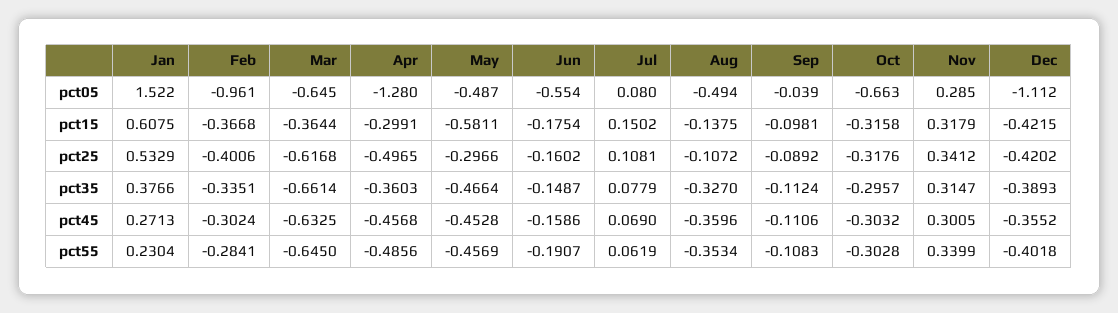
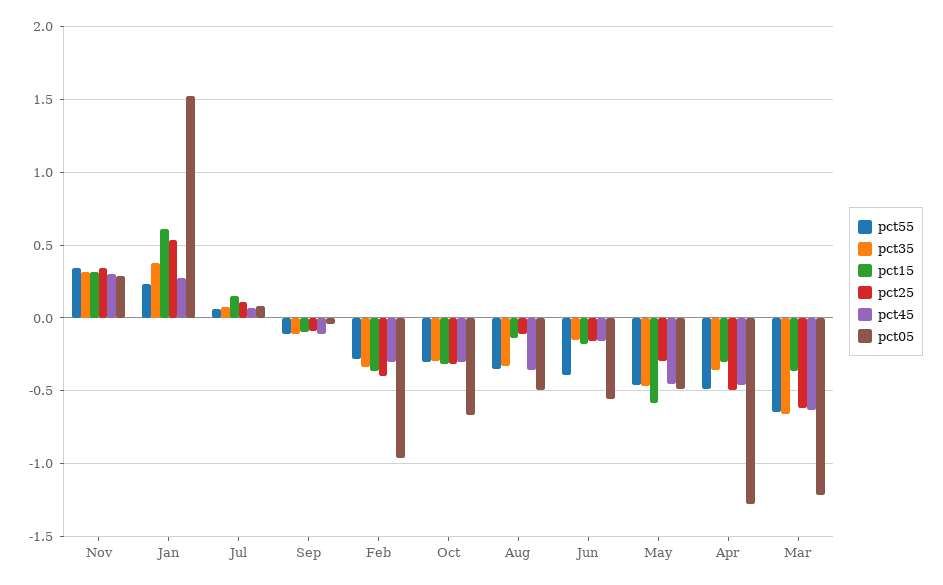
pct05, Mar: -0.645 -> -1.2
pct05, Dec: -1.112 -> none
pct15, Dec: -0.4215 -> none
pct25, Dec: -0.4202 -> none
pct35, Dec: -0.3893 -> none
pct45, Dec: -0.3552 -> none
pct55, Jun: -0.1907 -> -0.4
pct55, Dec: -0.4018 -> none

